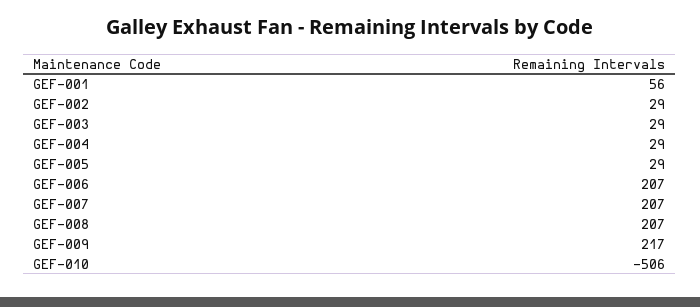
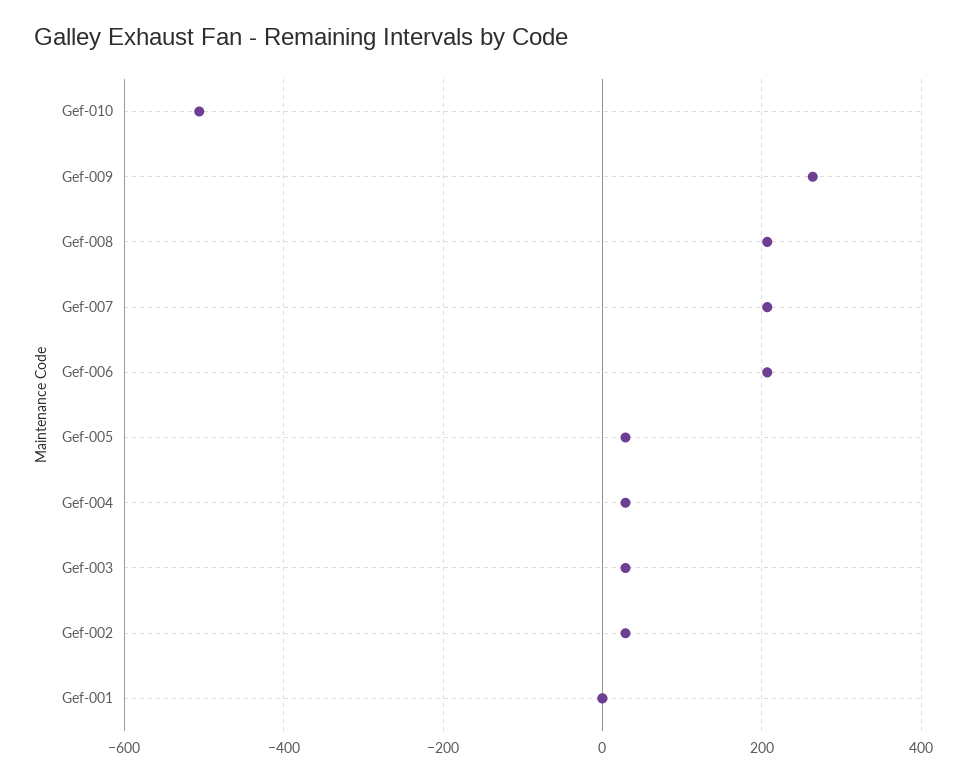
GEF-001: 56 -> 0
GEF-009: 217 -> 260

